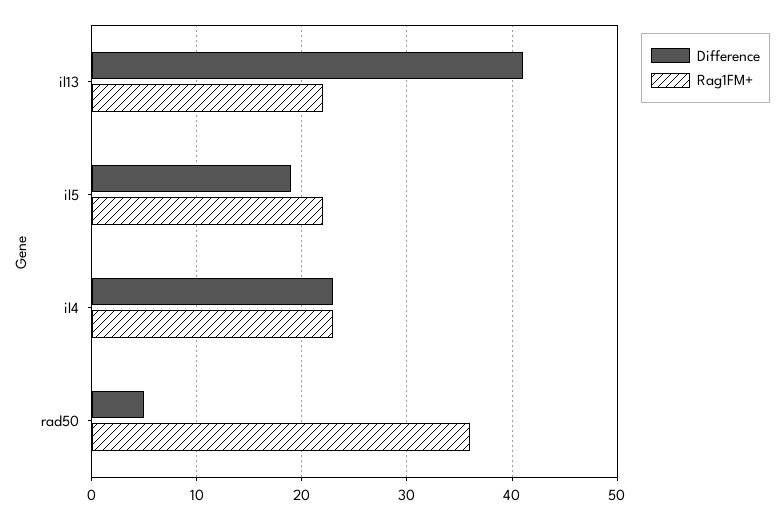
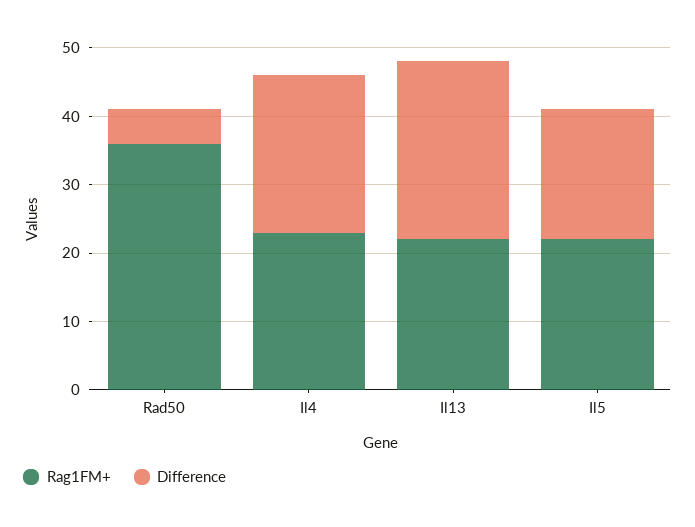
Difference, il13: 41 -> 25

